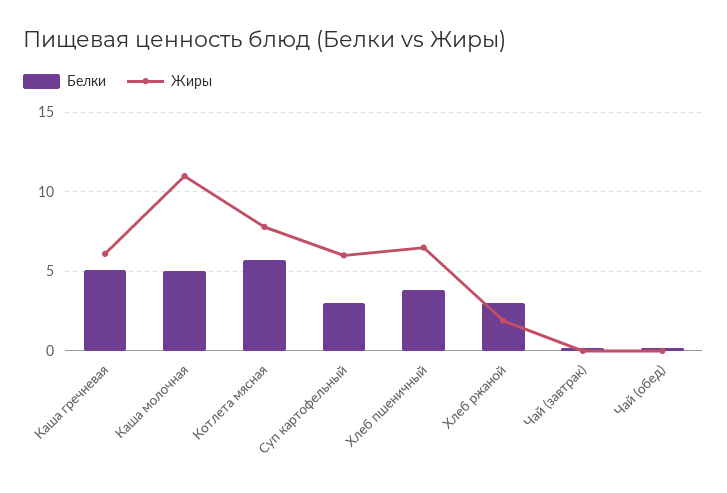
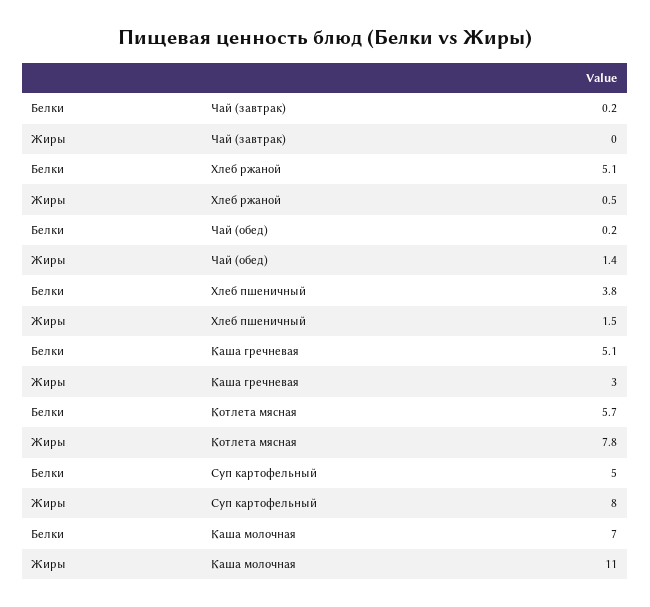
Жиры, Каша гречневая: 6 -> 3
Белки, Каша молочная: 5 -> 7
Белки, Суп картофельный: 3 -> 5
Жиры, Суп картофельный: 6 -> 8
Жиры, Хлеб пшеничный: 6.5 -> 1.5
Белки, Хлеб ржаной: 3 -> 5.1
Жиры, Хлеб ржаной: 2 -> 0.5
Жиры, Чай (обед): 0 -> 1.4

